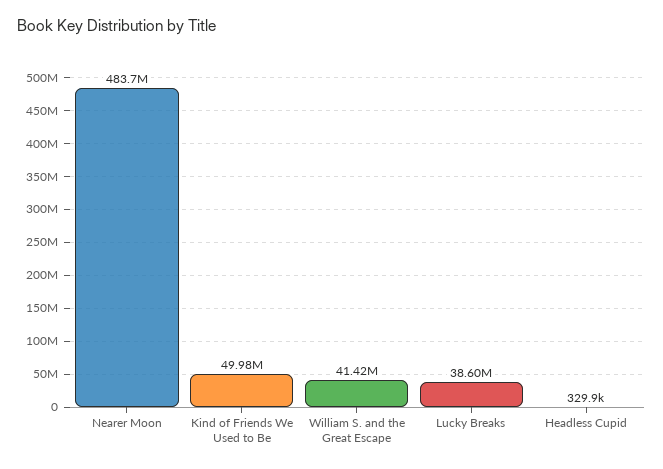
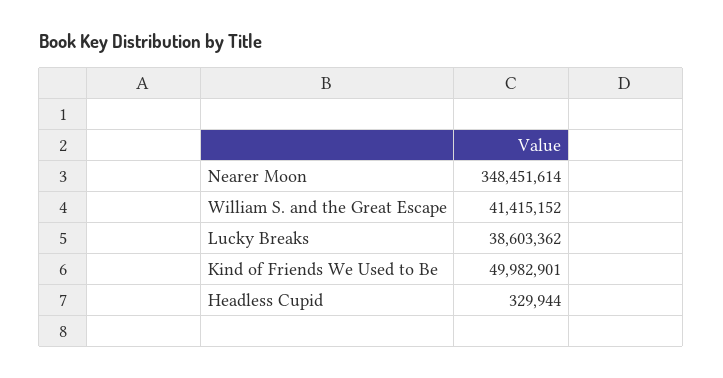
Nearer Moon: 483700000 -> 348451614

